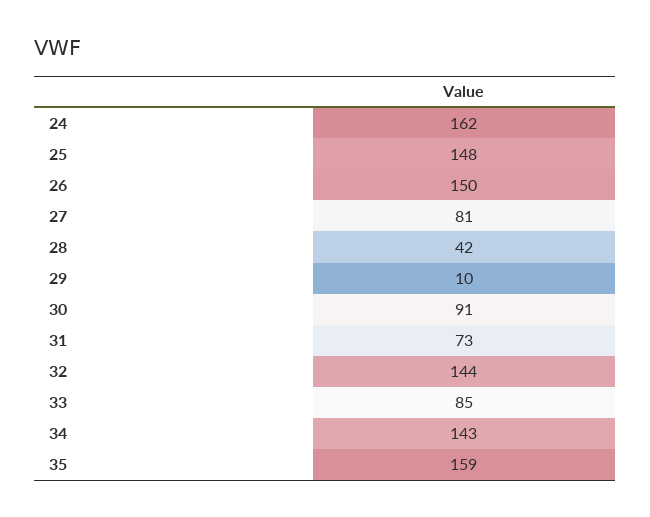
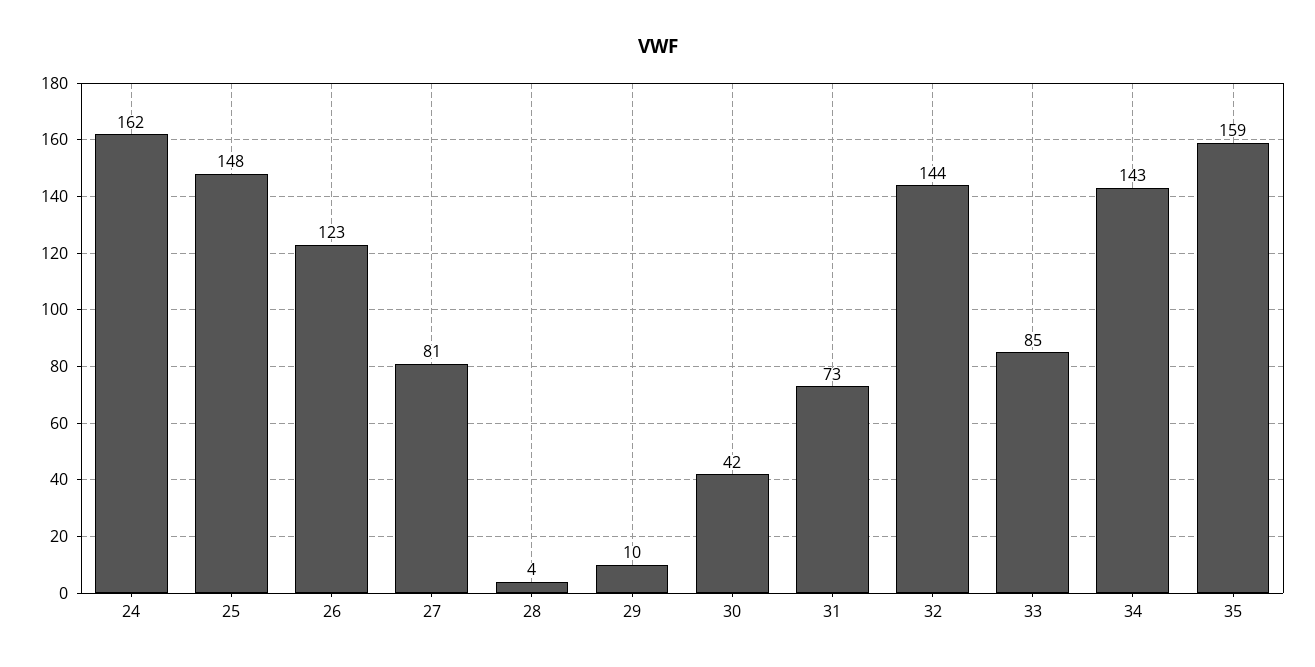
26: 150 -> 123
28: 42 -> 4
30: 91 -> 42

